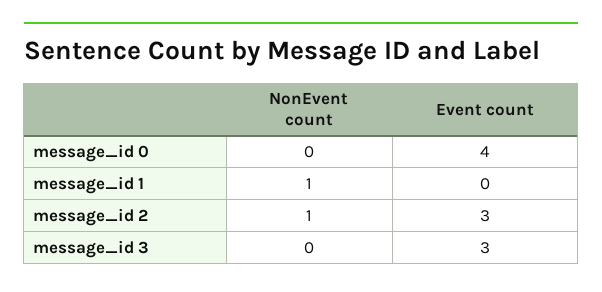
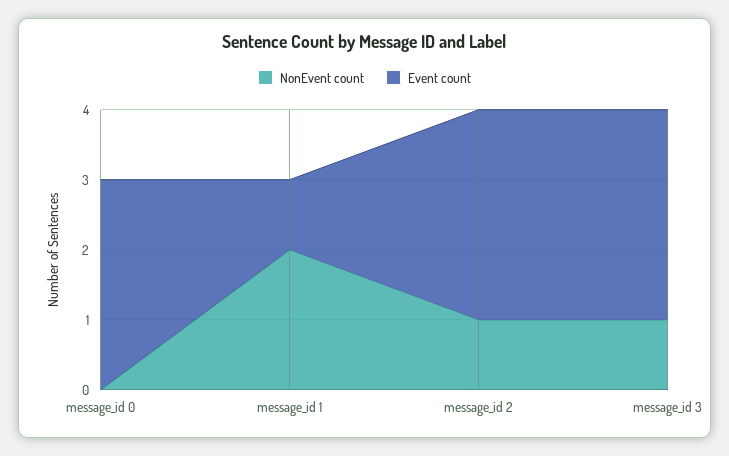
Event count, message_id 0: 4 -> 3
NonEvent count, message_id 1: 1 -> 2
Event count, message_id 1: 0 -> 1
NonEvent count, message_id 3: 0 -> 1

